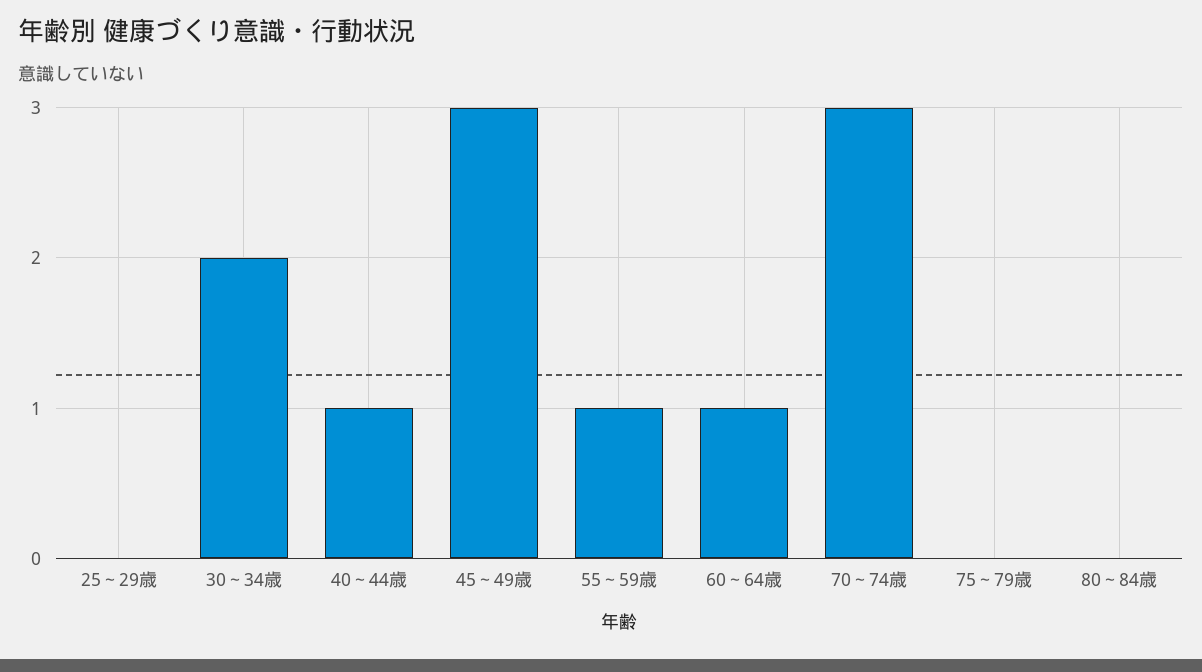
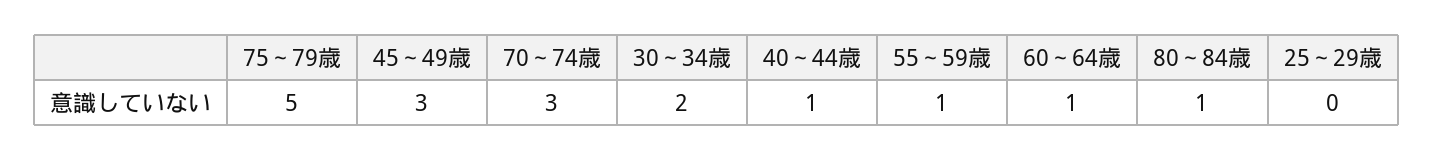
75～79歳: 0 -> 5
80～84歳: 0 -> 1

